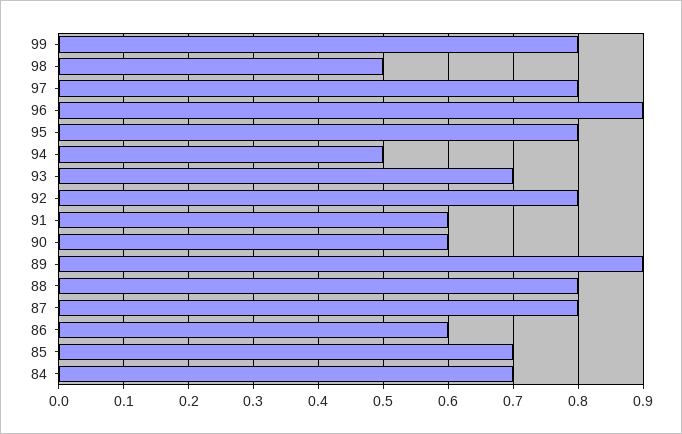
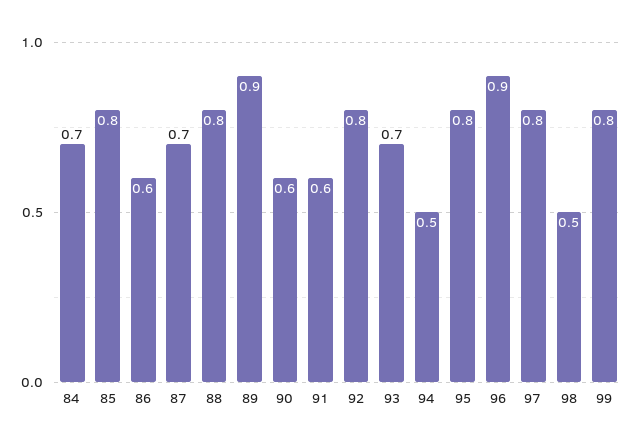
87: 0.8 -> 0.7
85: 0.7 -> 0.8

